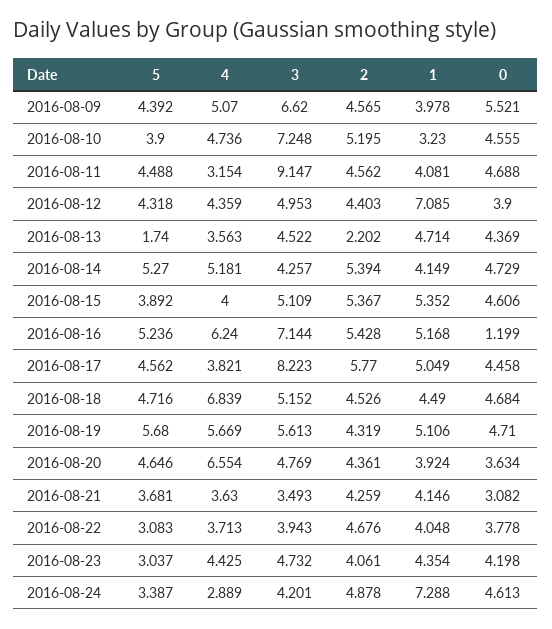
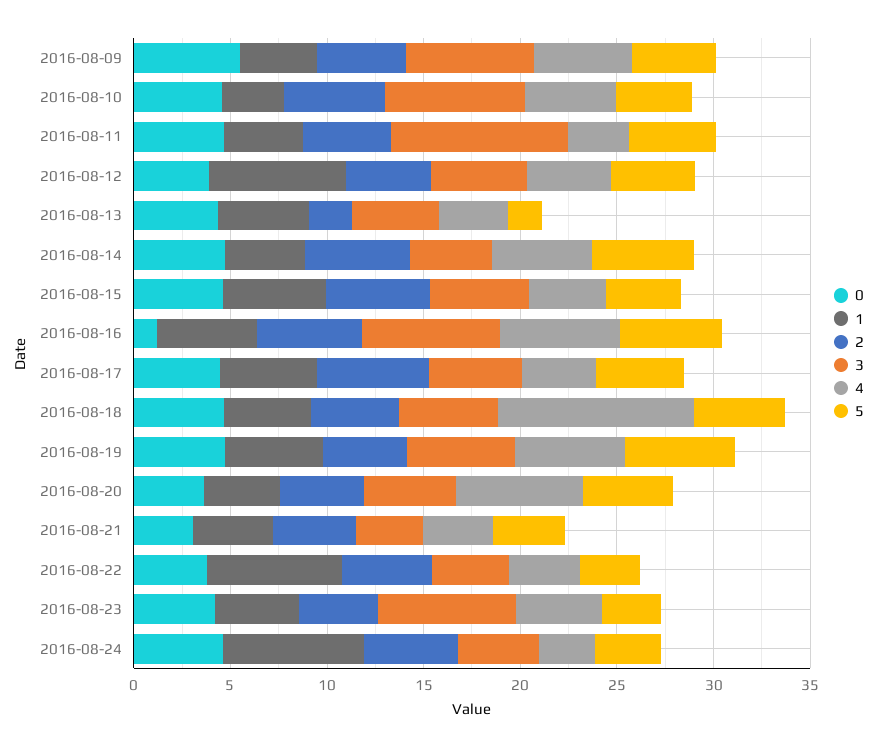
3, 2016-08-17: 8.223 -> 5
4, 2016-08-18: 6.839 -> 10
1, 2016-08-22: 4.048 -> 7
3, 2016-08-23: 4.732 -> 7

